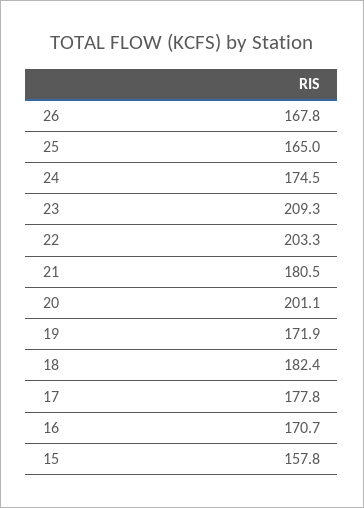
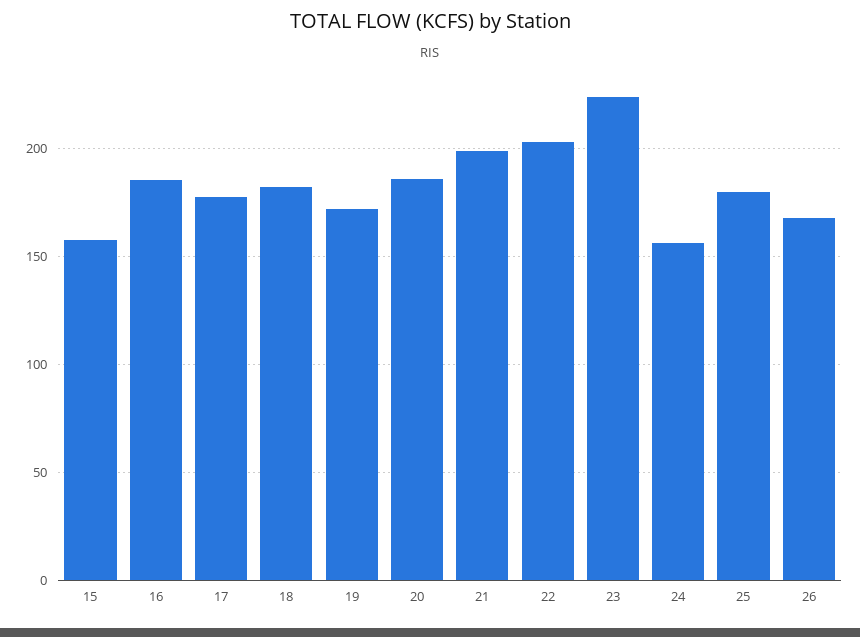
25: 165 -> 180
24: 174.5 -> 155
23: 209.3 -> 225
21: 180.5 -> 200
20: 201.1 -> 185
16: 170.7 -> 185

